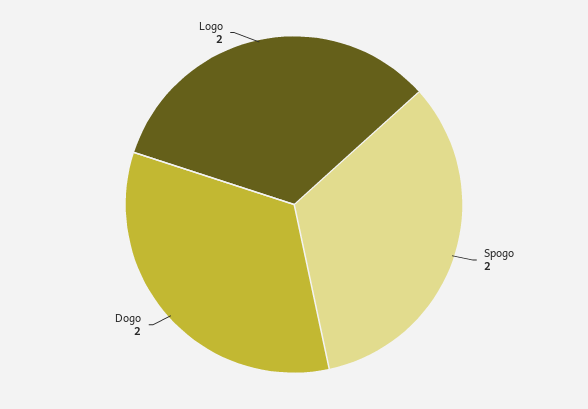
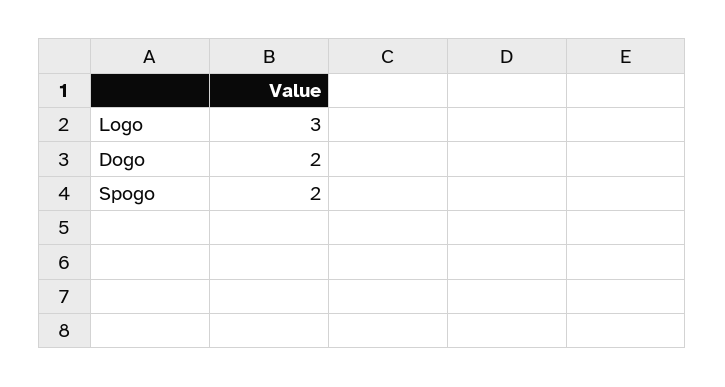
Logo: 2 -> 3

